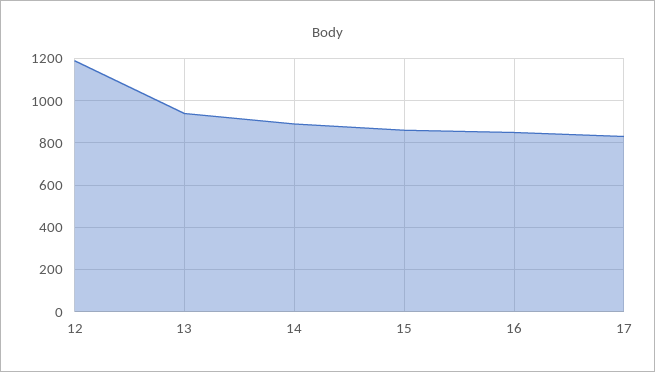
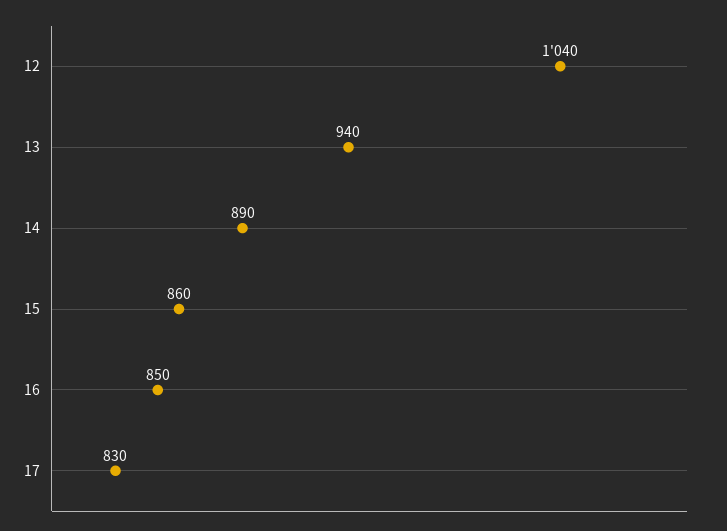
12: 1200 -> 1040

